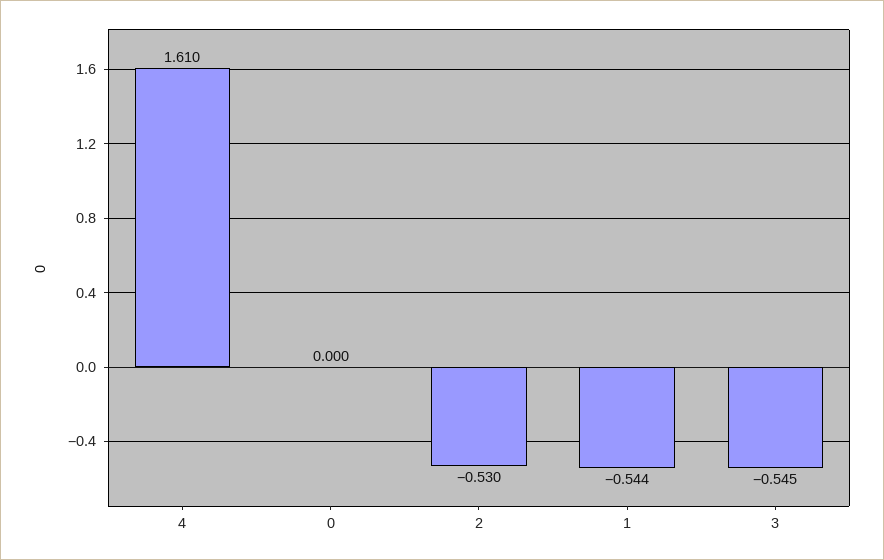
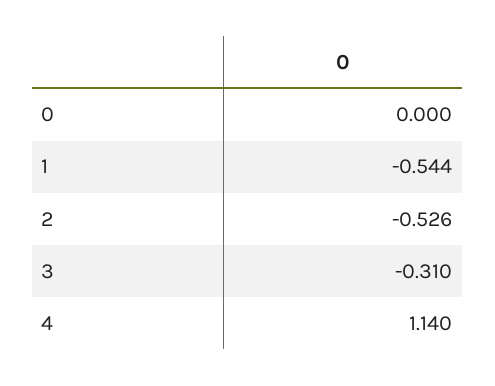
4: 1.61 -> 1.14
2: -0.53 -> -0.526
3: -0.545 -> -0.31

